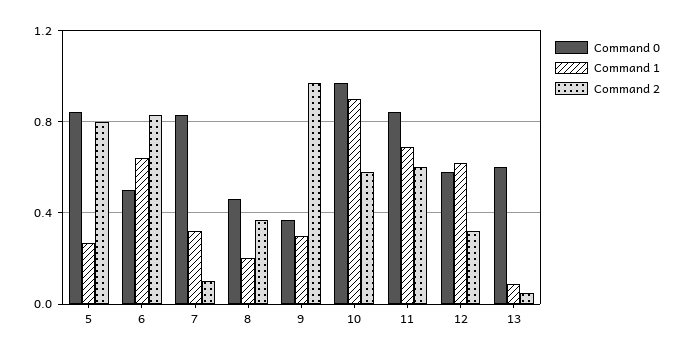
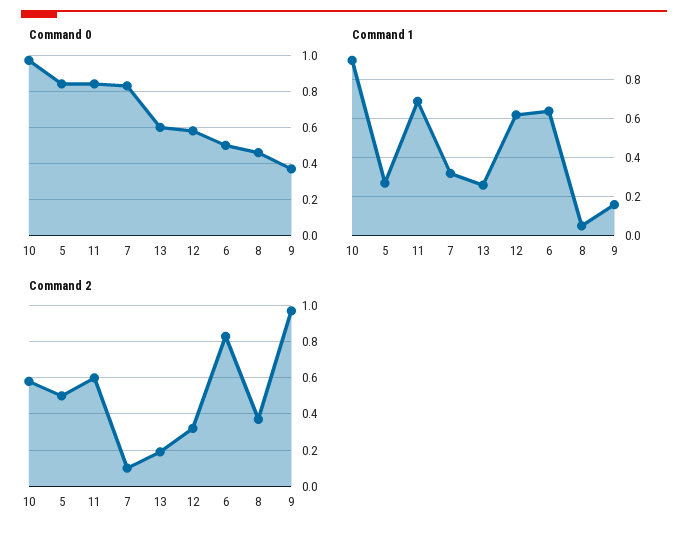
Command 2, 5: 0.8 -> 0.5
Command 1, 8: 0.2 -> 0.05
Command 1, 9: 0.3 -> 0.15
Command 1, 13: 0.1 -> 0.25
Command 2, 13: 0.05 -> 0.2

